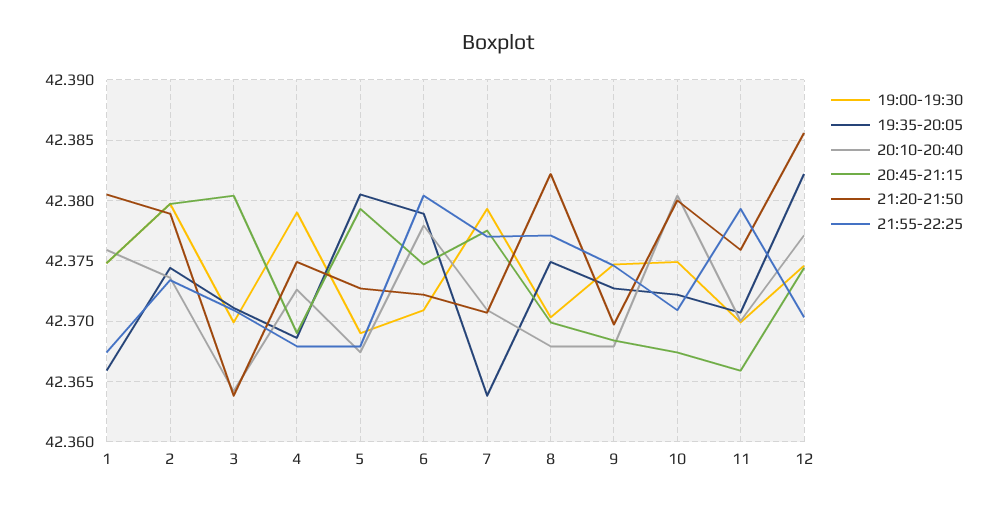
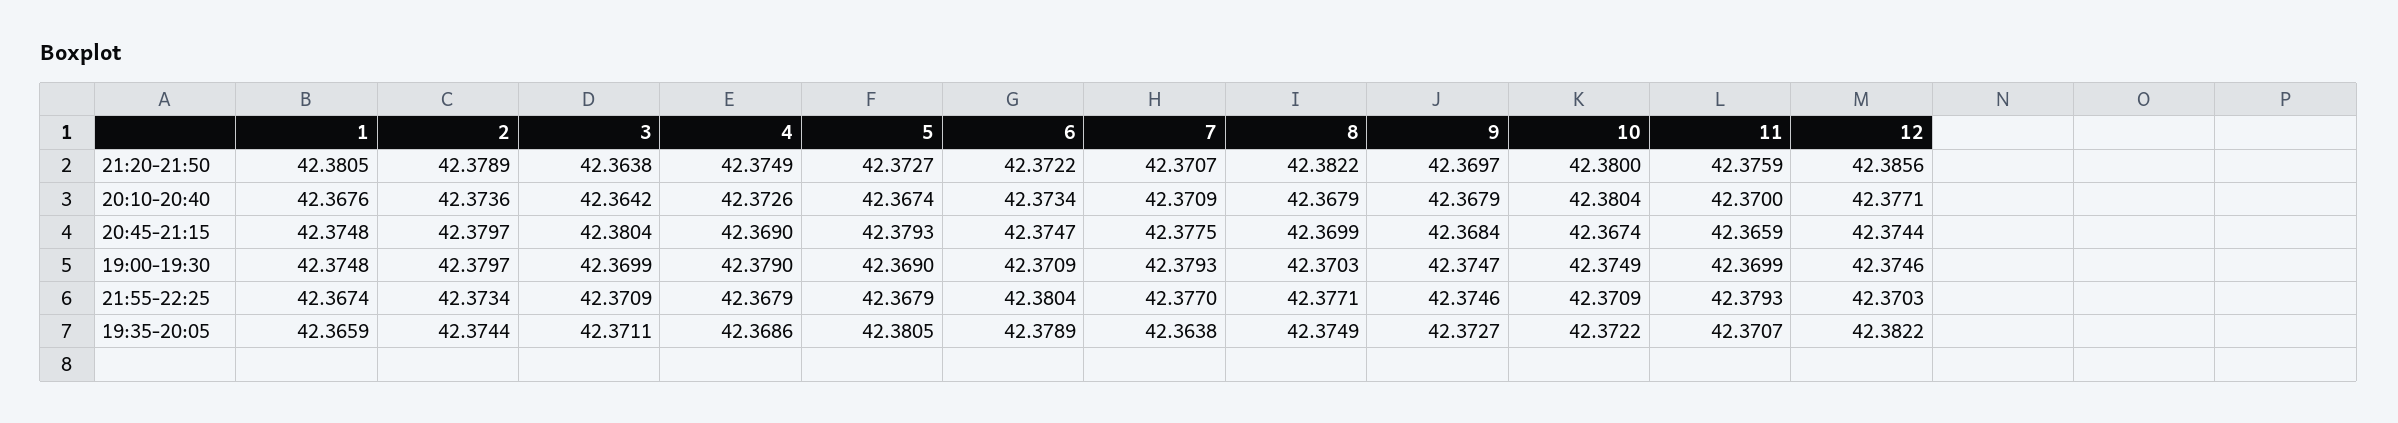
20:10-20:40, 1: 42.376 -> 42.3676
20:10-20:40, 6: 42.378 -> 42.3734

